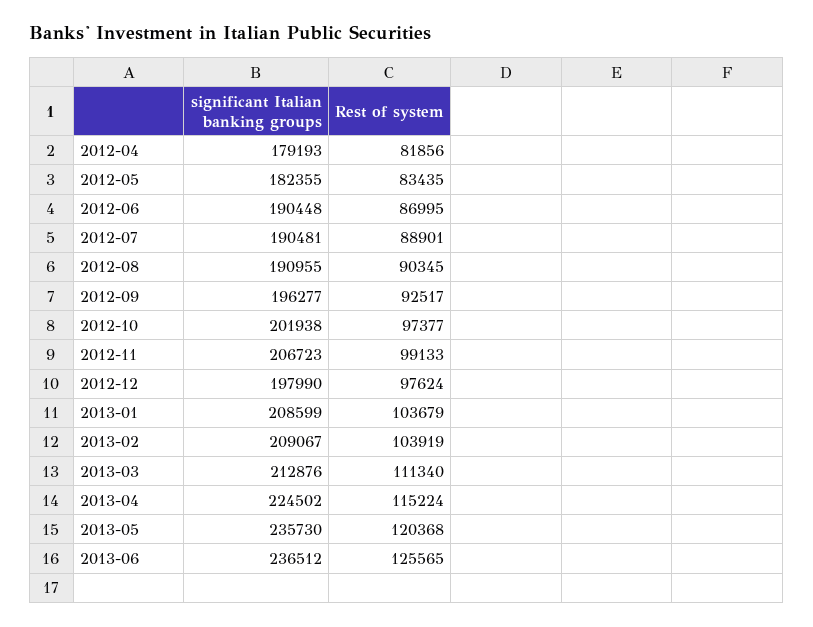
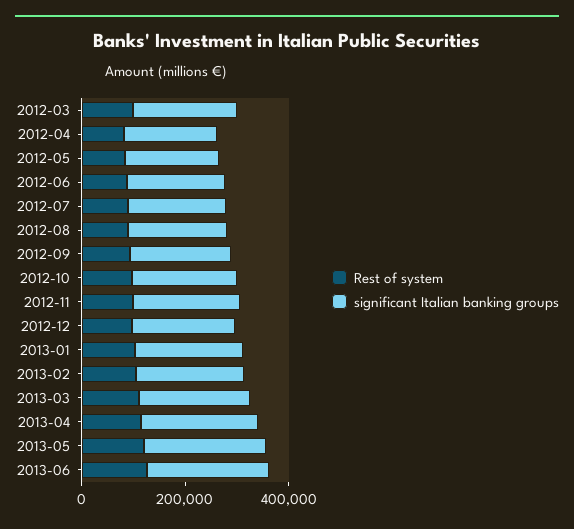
Rest of system, 2012-03: none -> 100000
significant Italian banking groups, 2012-03: none -> 200000

